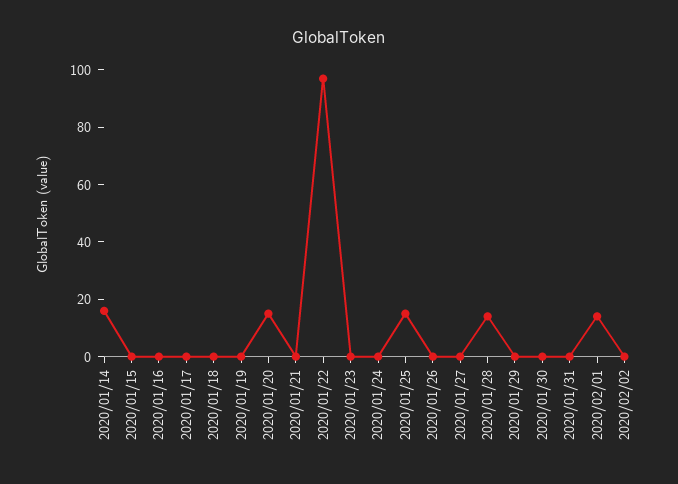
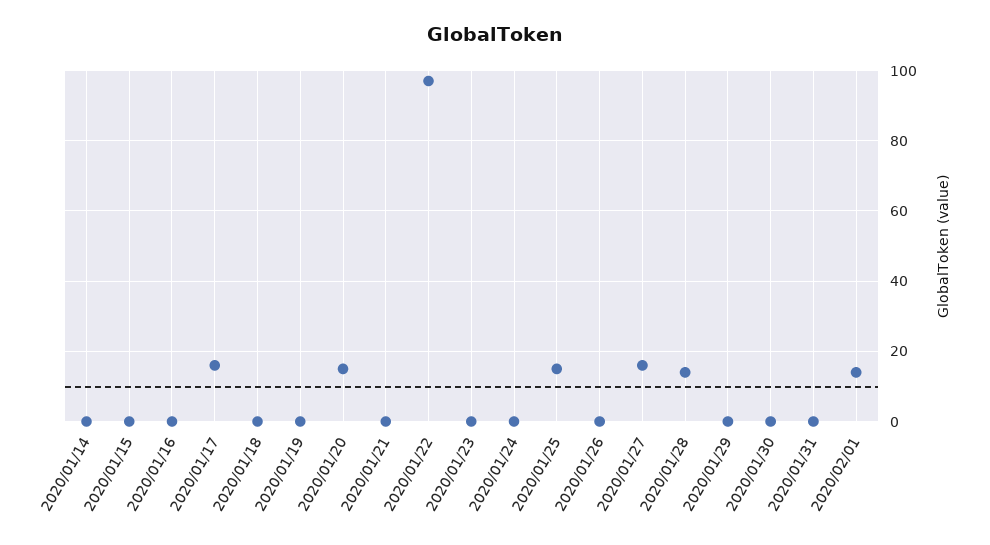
2020/01/14: 15 -> 0
2020/01/17: 0 -> 15
2020/01/27: 0 -> 15
2020/02/02: 0 -> none

